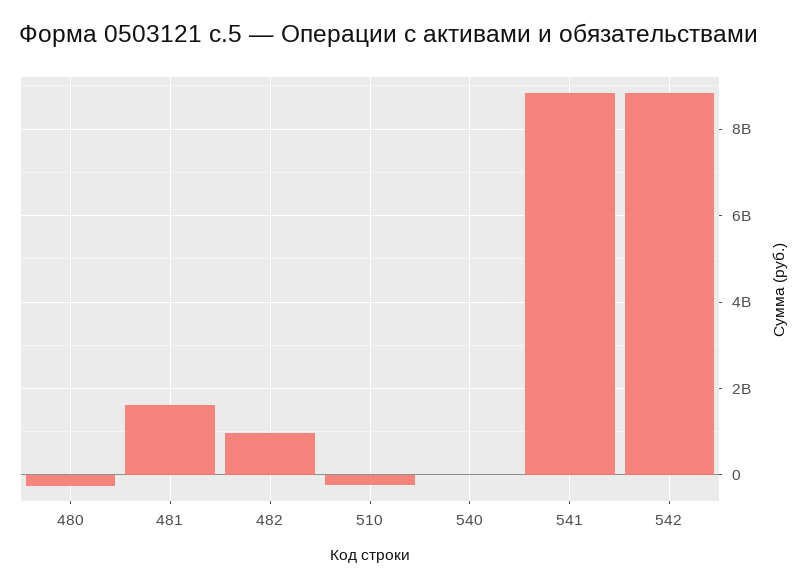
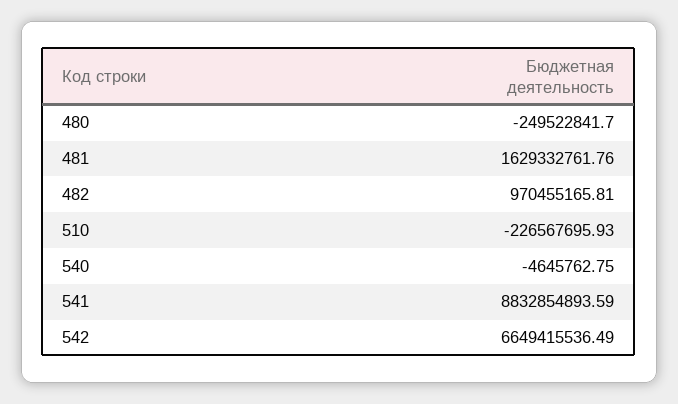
542: 8800000000 -> 6649415536.49

